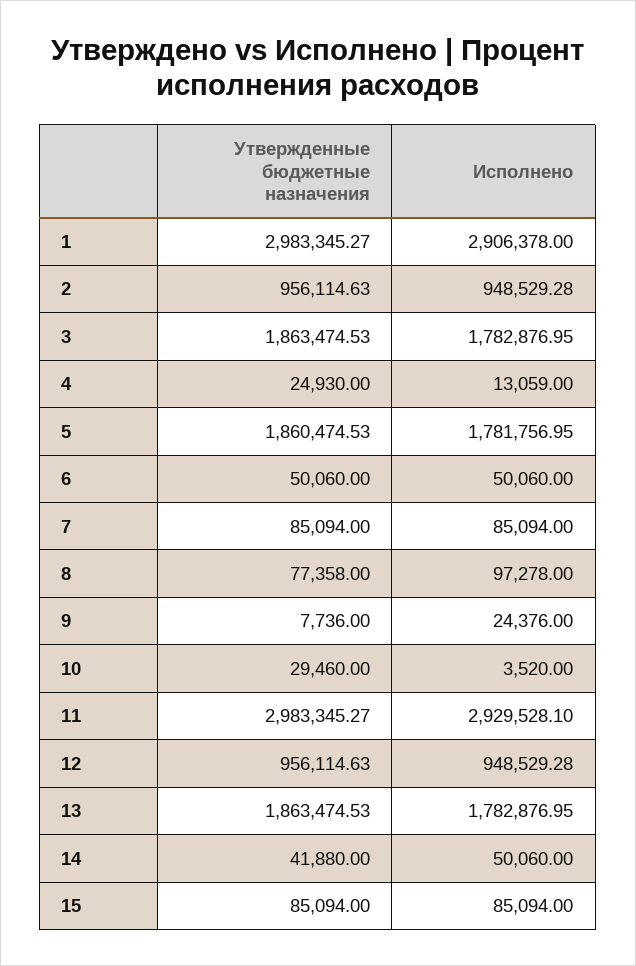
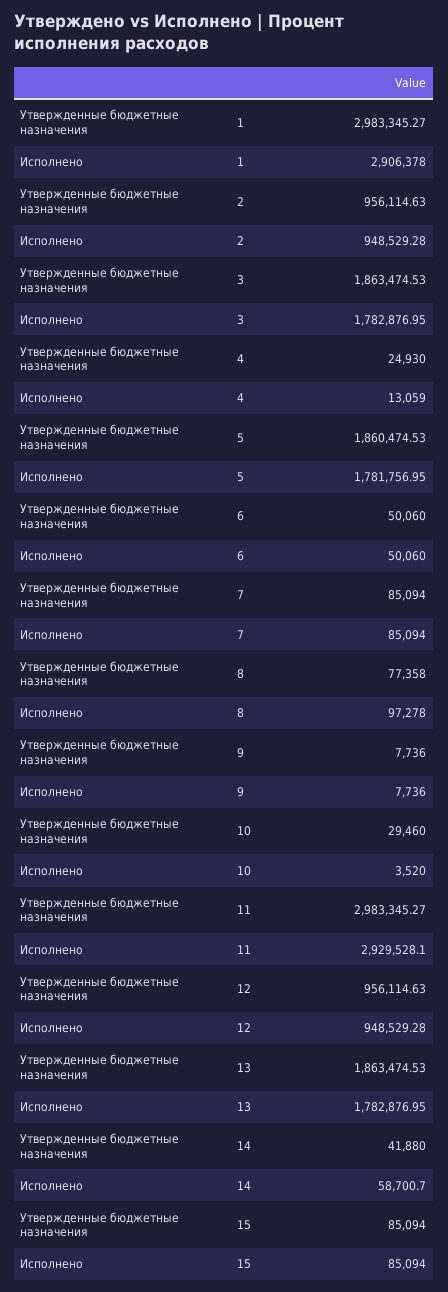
Исполнено, 9: 24376 -> 7736
Исполнено, 14: 50060 -> 58700.7

